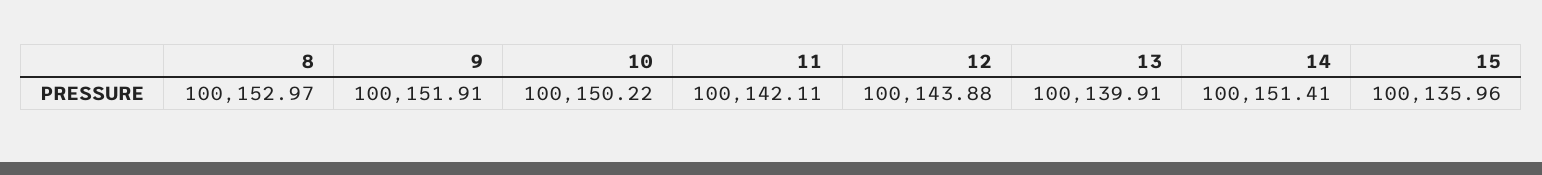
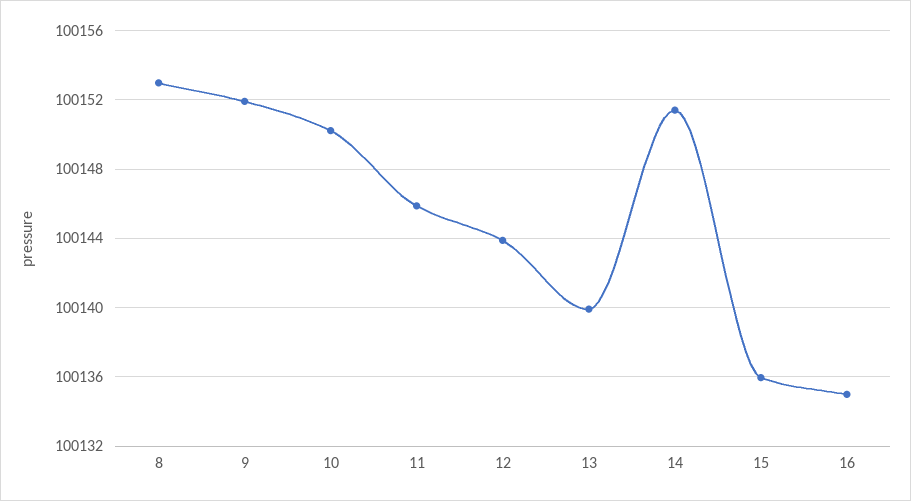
11: 100142.11 -> 100146
16: none -> 100135

